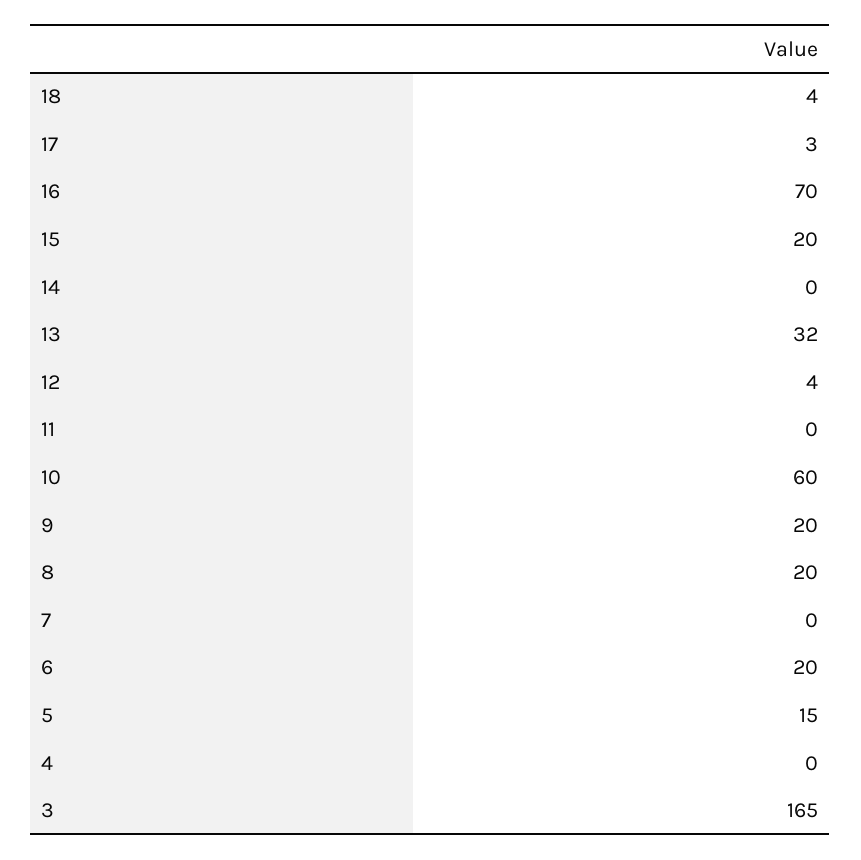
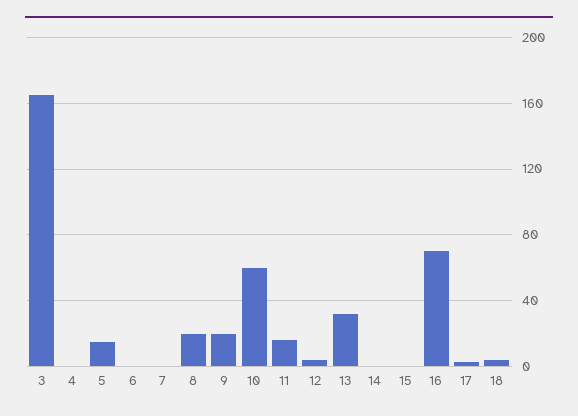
15: 20 -> 0
11: 0 -> 15
6: 20 -> 0

